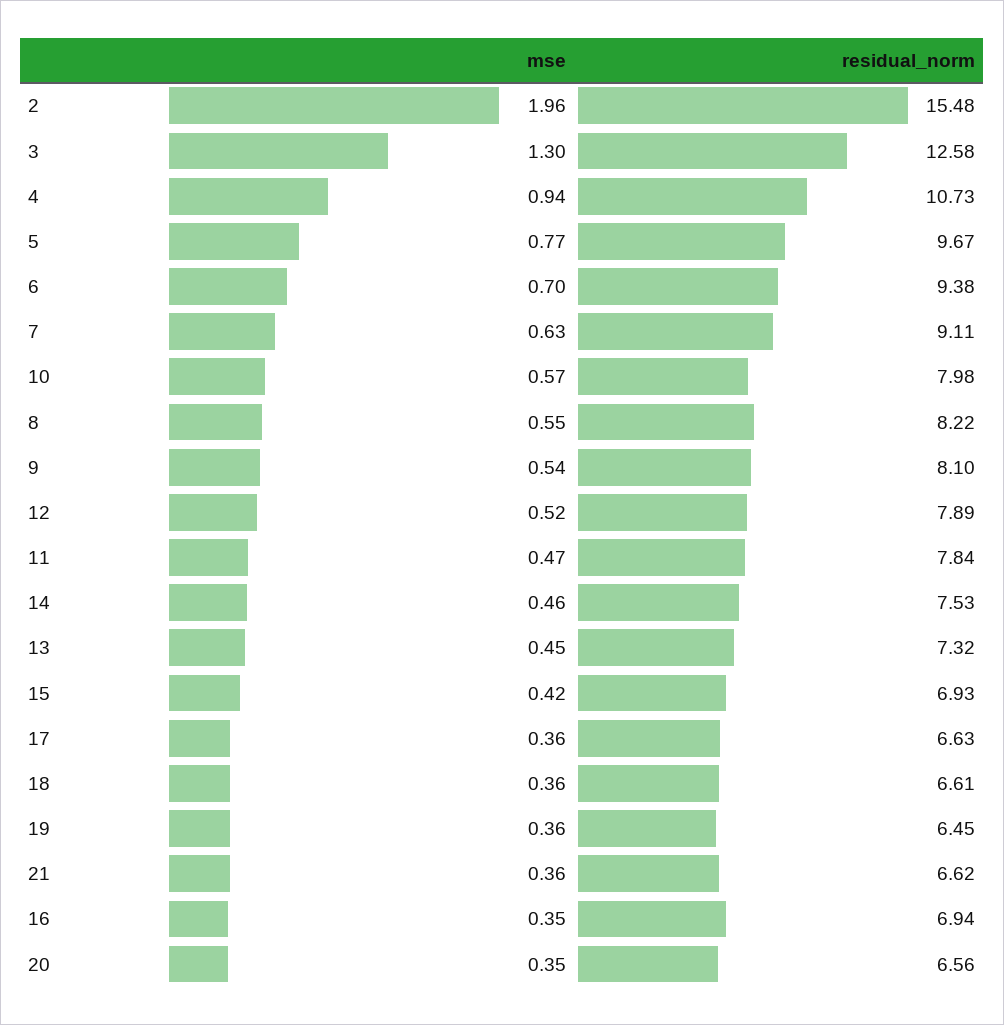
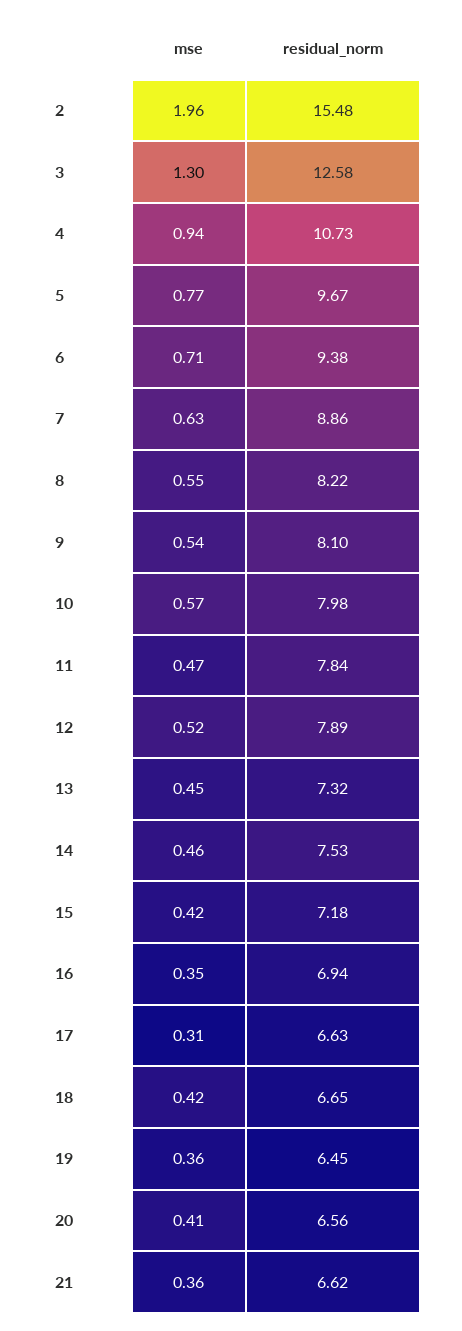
mse, 6: 0.7 -> 0.71
residual_norm, 7: 9.11 -> 8.86
residual_norm, 15: 6.93 -> 7.18
mse, 17: 0.36 -> 0.31
mse, 18: 0.36 -> 0.42
residual_norm, 18: 6.61 -> 6.65
mse, 20: 0.35 -> 0.41

